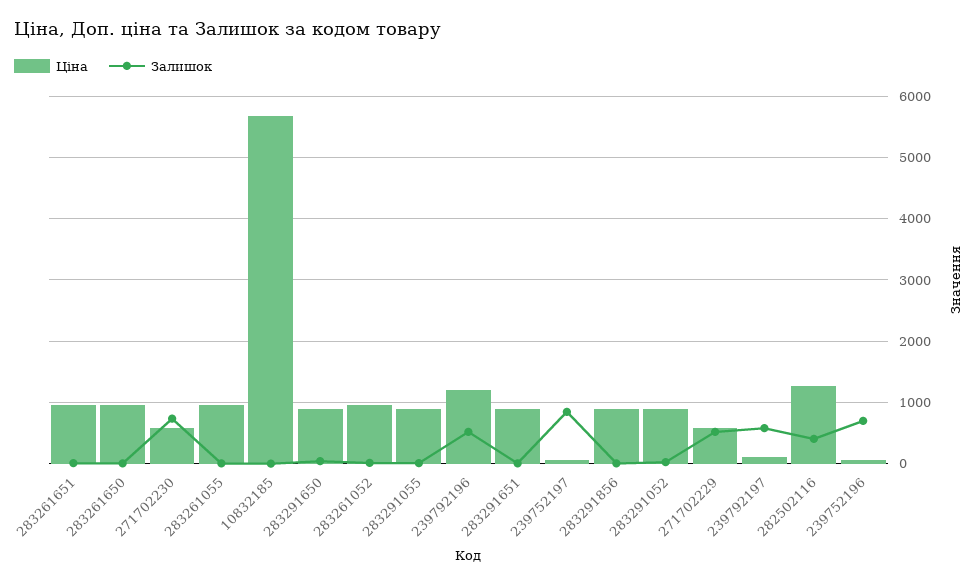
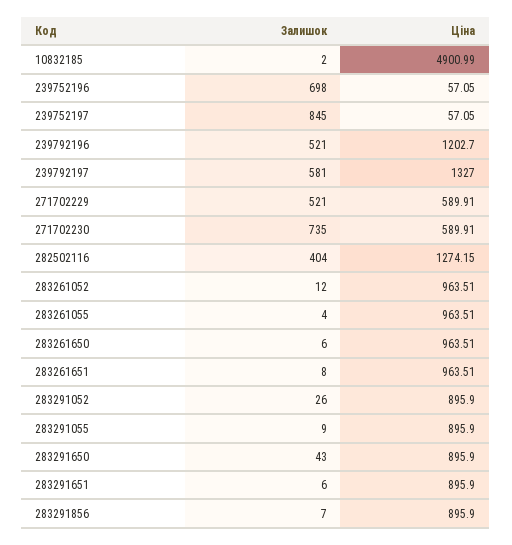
Ціна, 10832185: 5700 -> 4900.99
Ціна, 239792197: 100 -> 1327

